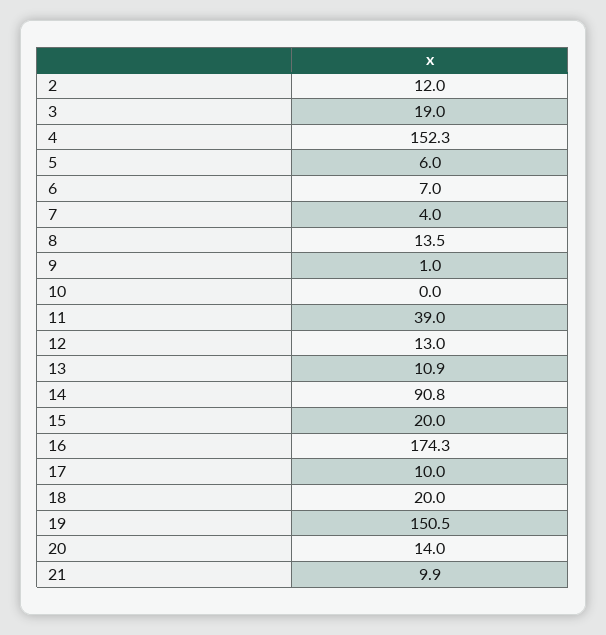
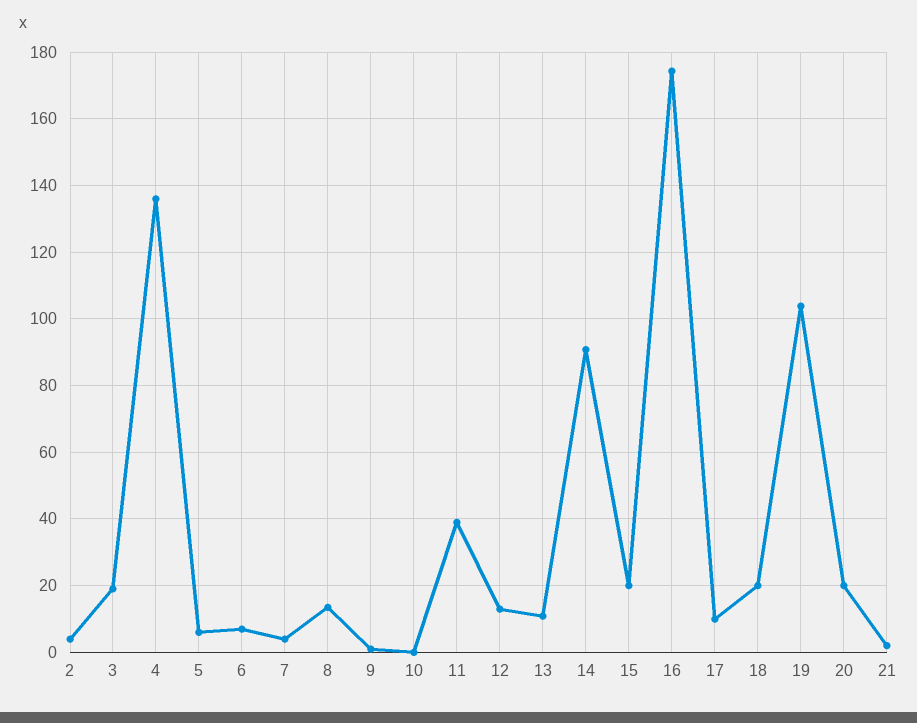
2: 12 -> 4
4: 152.3 -> 136
19: 150.5 -> 104
20: 14 -> 20
21: 9.9 -> 2

